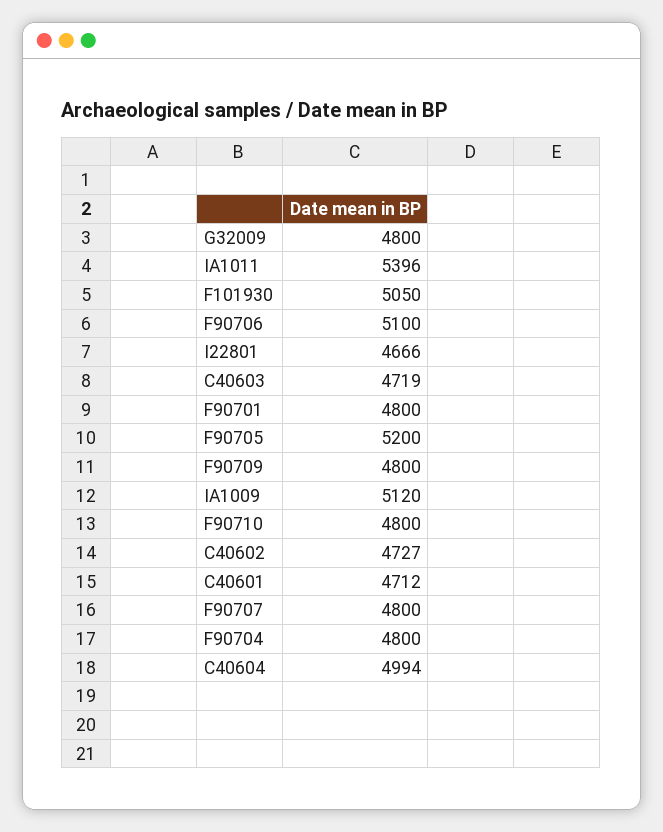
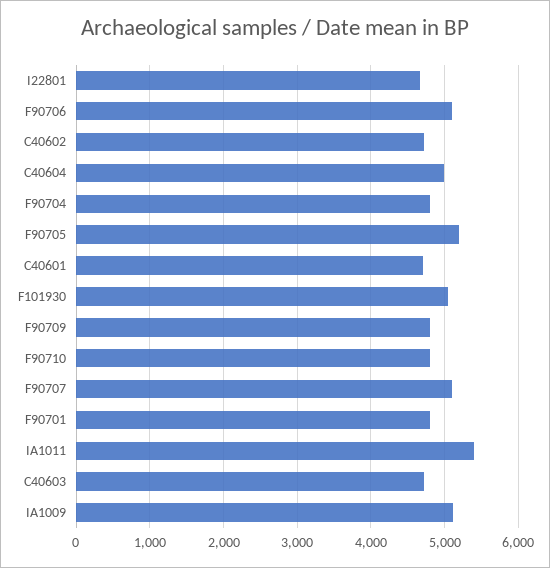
G32009: 4800 -> none
F90707: 4800 -> 5100

